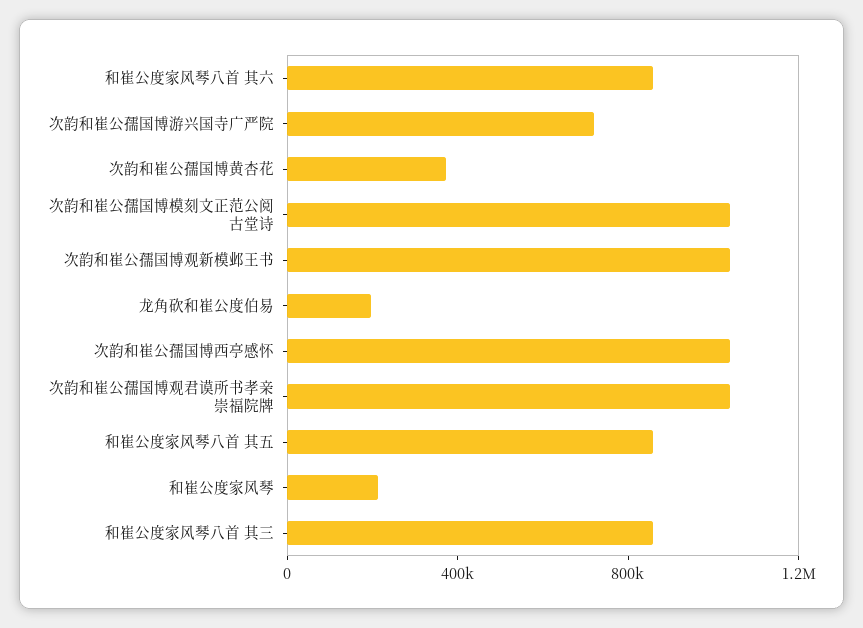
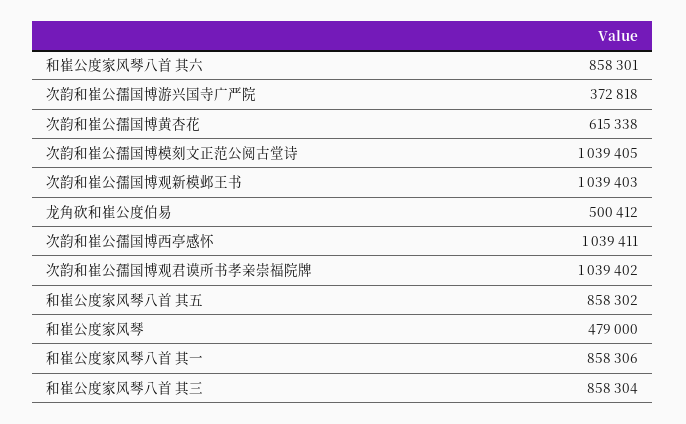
次韵和崔公孺国博游兴国寺广严院: 700000 -> 372818
次韵和崔公孺国博黄杏花: 400000 -> 615338
龙角砍和崔公度伯易: 200000 -> 500412
和崔公度家风琴: 200000 -> 479000
和崔公度家风琴八首 其一: none -> 858306

